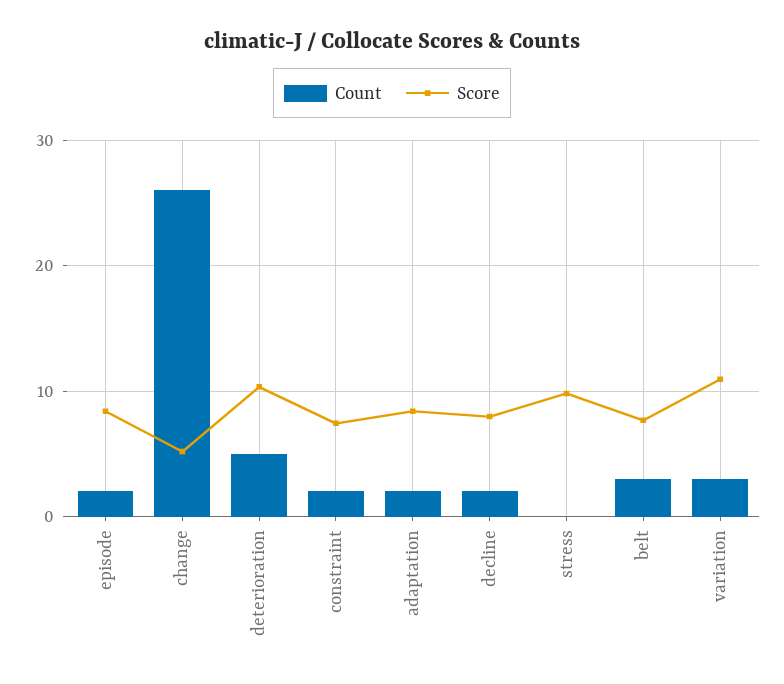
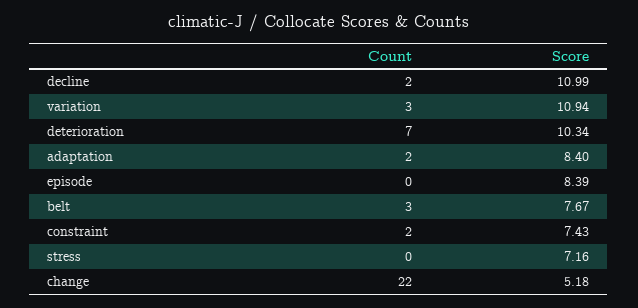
Count, episode: 2 -> 0
Count, change: 26 -> 22
Count, deterioration: 5 -> 7
Score, decline: 8 -> 10.99
Score, stress: 10 -> 7.16

